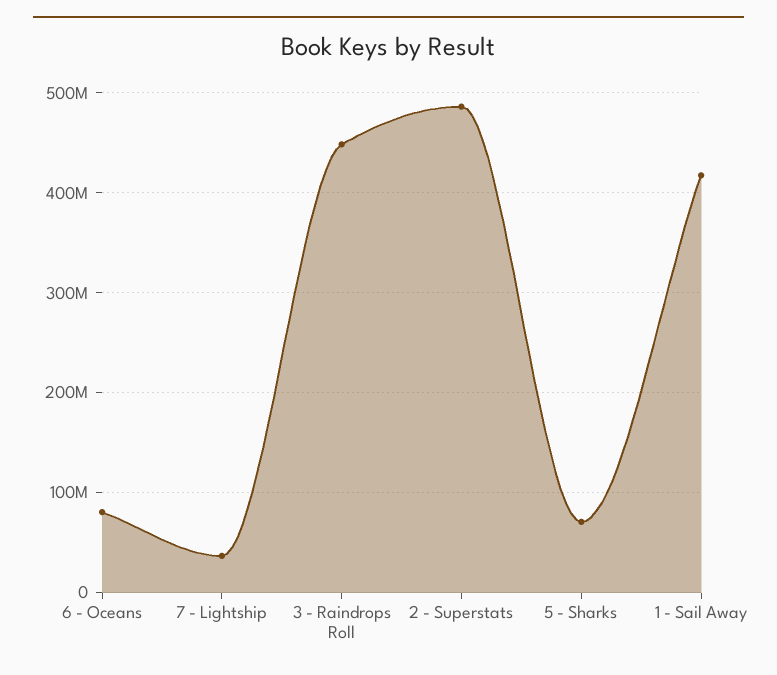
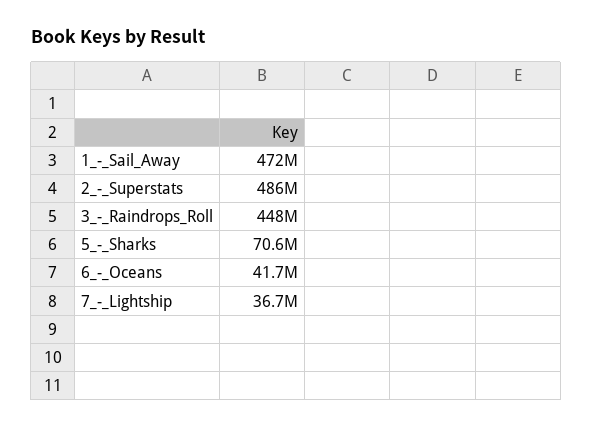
6 - Oceans: 80000000 -> 41700000
1 - Sail Away: 420000000 -> 472000000

